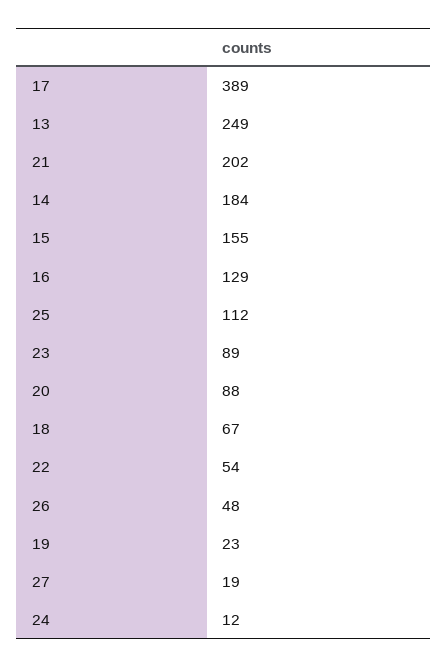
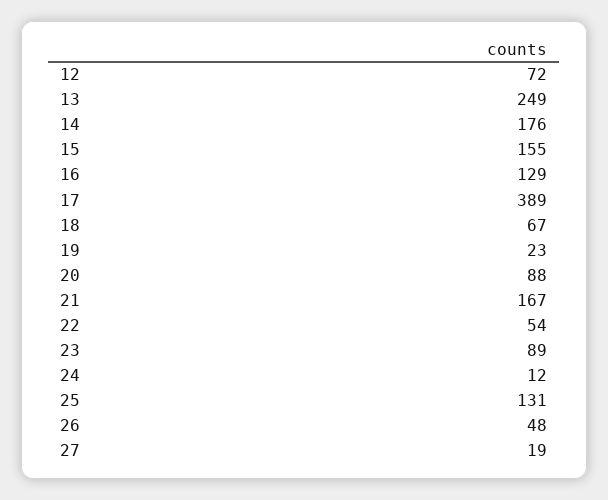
21: 202 -> 167
14: 184 -> 176
25: 112 -> 131
12: none -> 72

